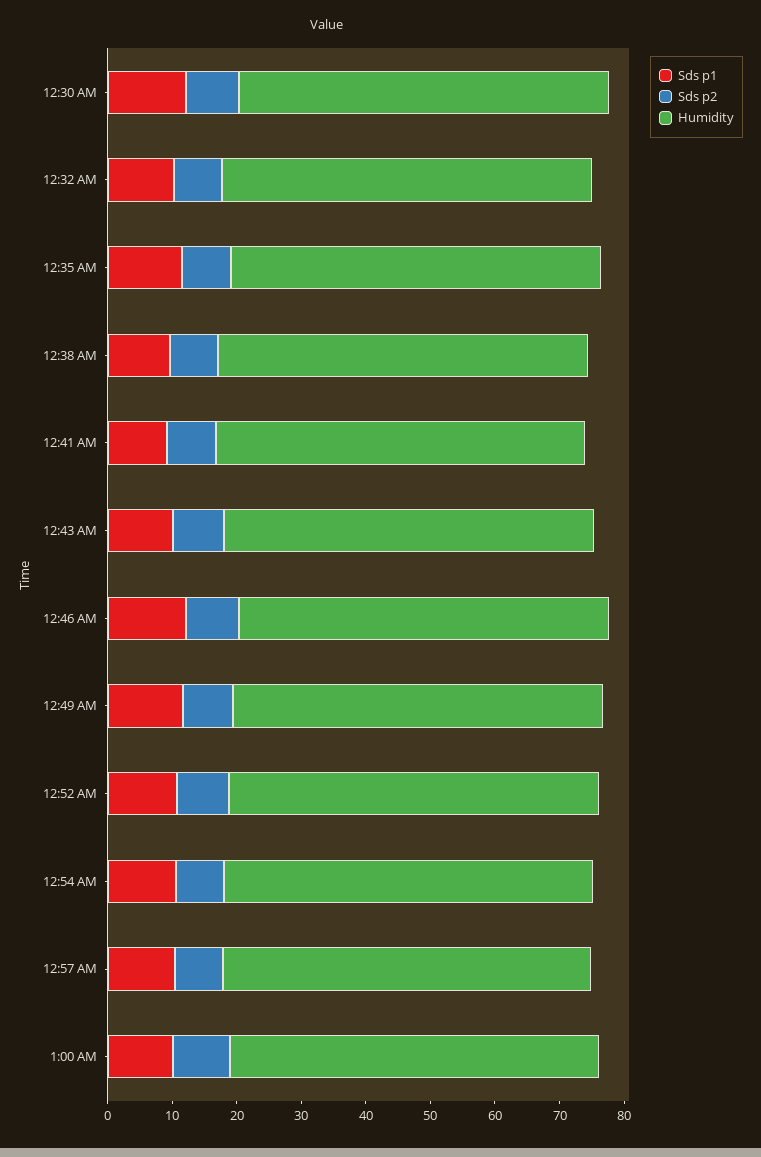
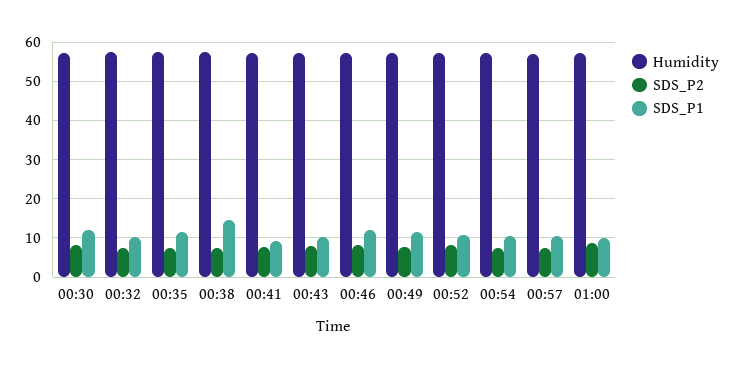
Sds p1, 12:38 AM: 10 -> 14

